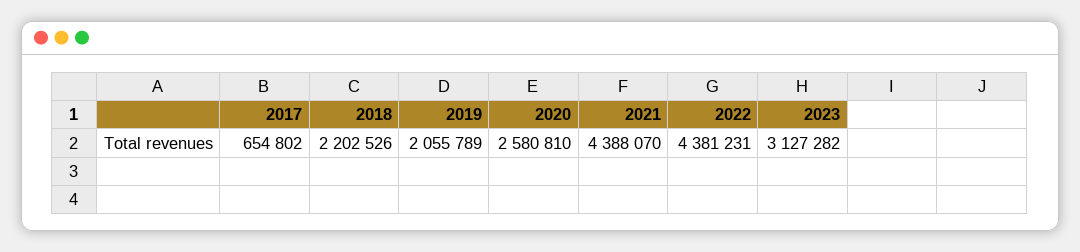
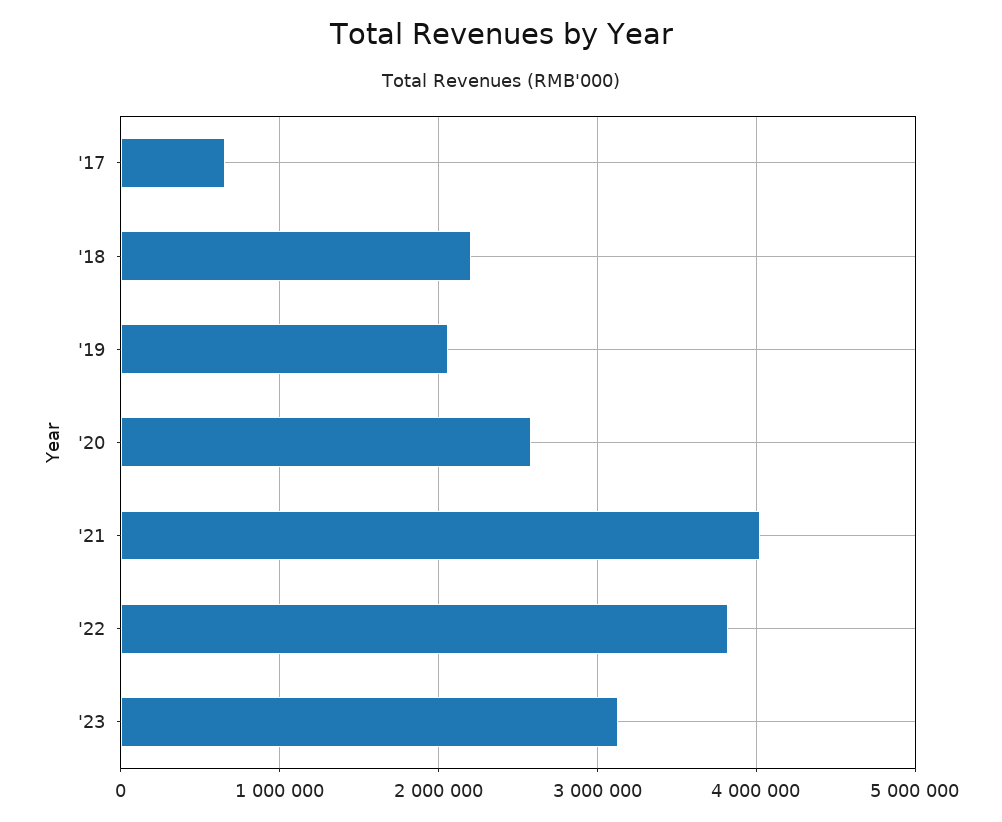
2021: 4388070 -> 4000000
2022: 4381231 -> 3800000

